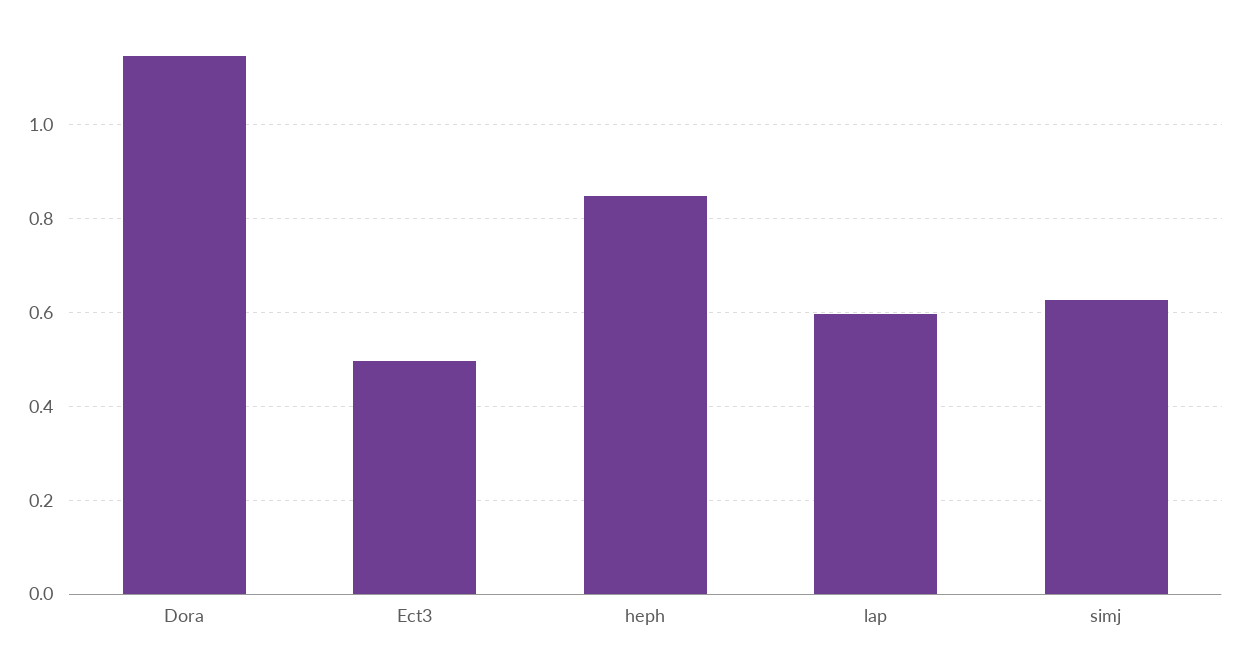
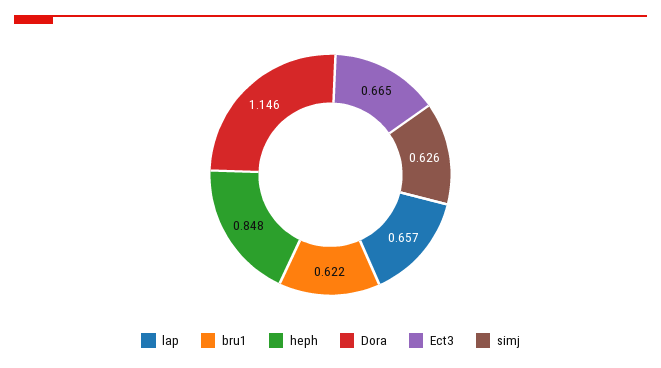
Ect3: 0.5 -> 0.665
lap: 0.6 -> 0.657
bru1: none -> 0.622

